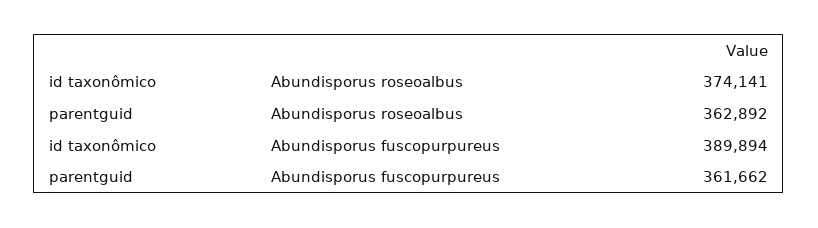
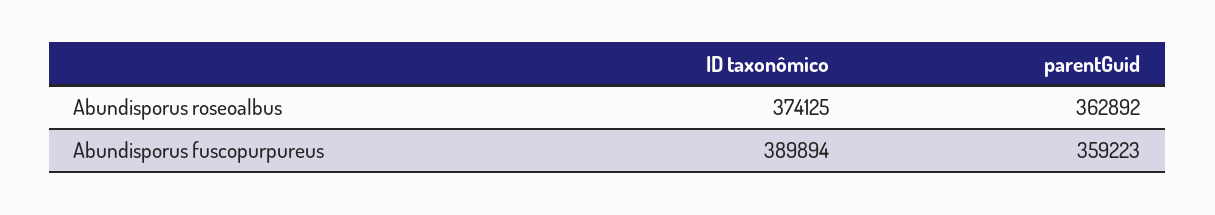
id taxonômico, Abundisporus roseoalbus: 374141 -> 374125
parentguid, Abundisporus fuscopurpureus: 361662 -> 359223

